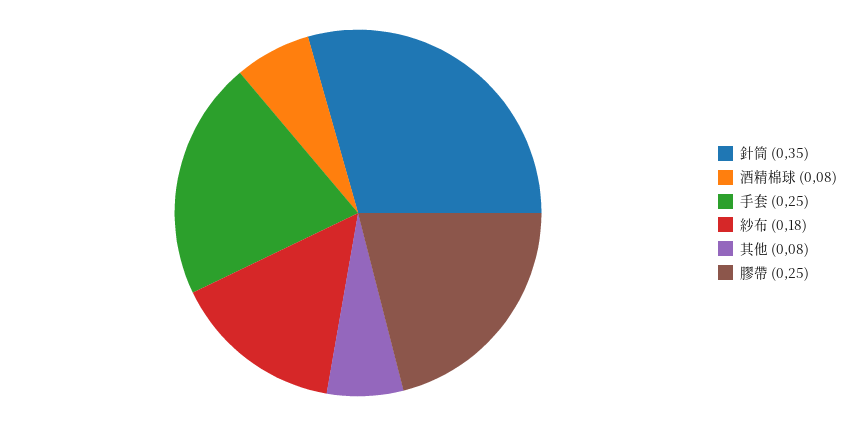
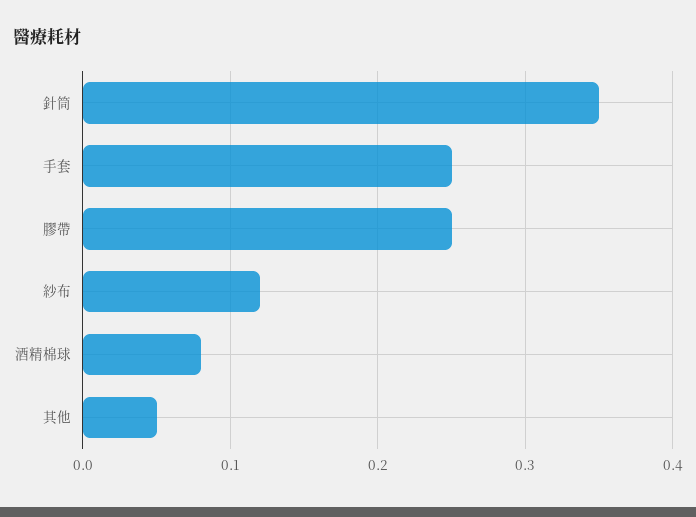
紗布: 0.18 -> 0.12
其他: 0.08 -> 0.05

